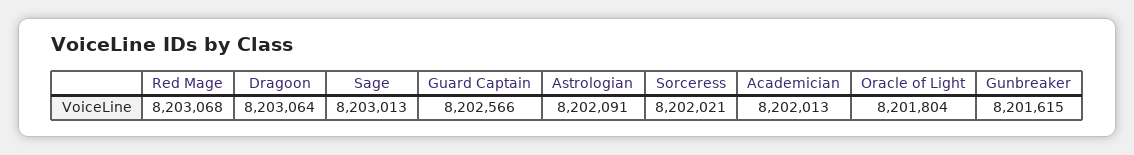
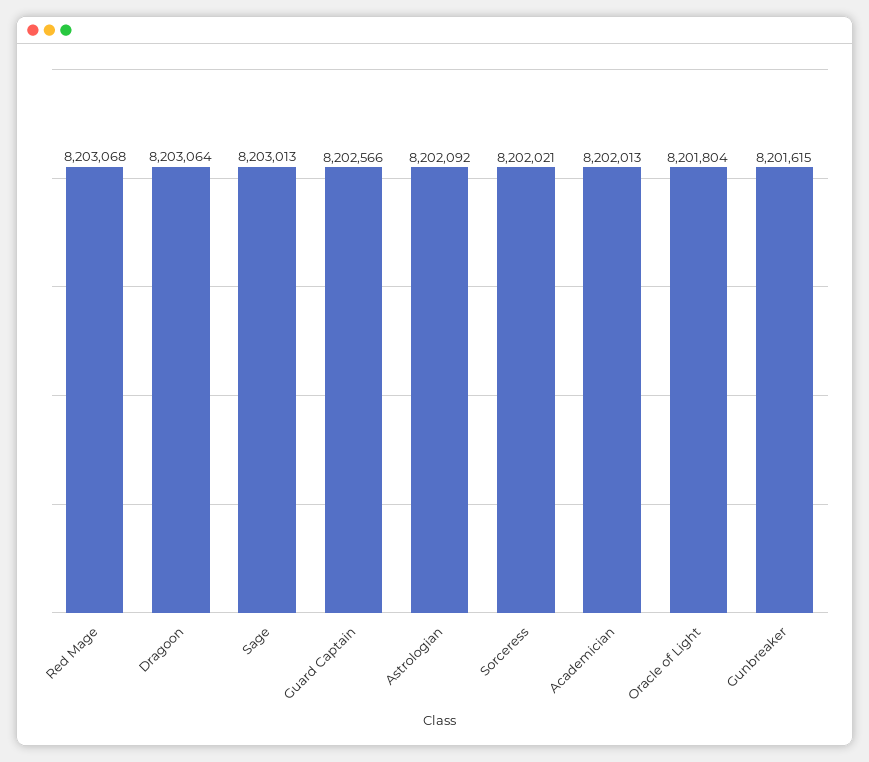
Astrologian: 8202091 -> 8202092

